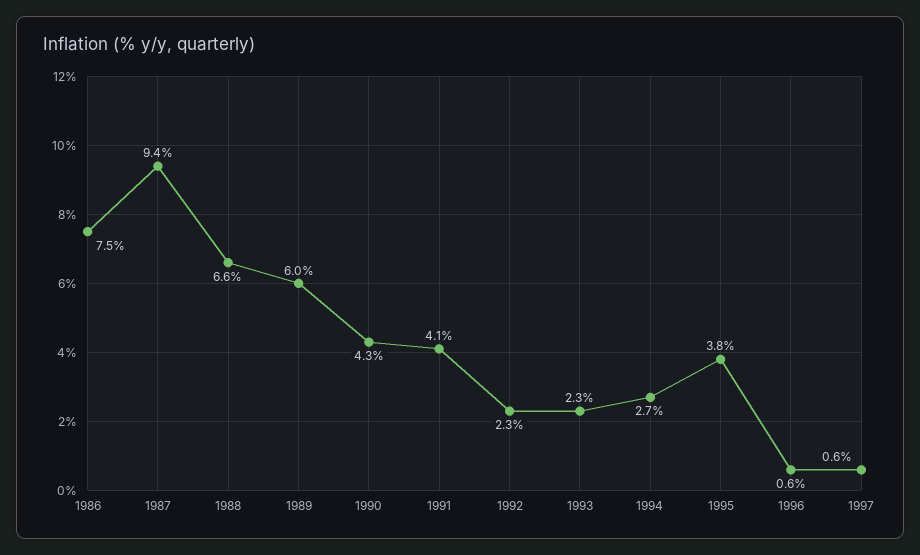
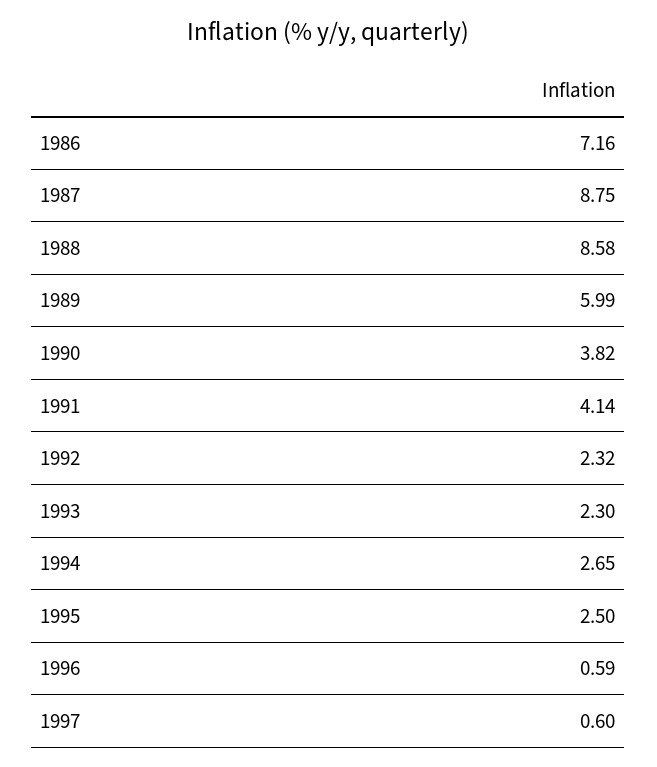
1986: 7.5 -> 7.16
1987: 9.4 -> 8.75
1988: 6.6 -> 8.58
1990: 4.3 -> 3.82
1995: 3.8 -> 2.5

